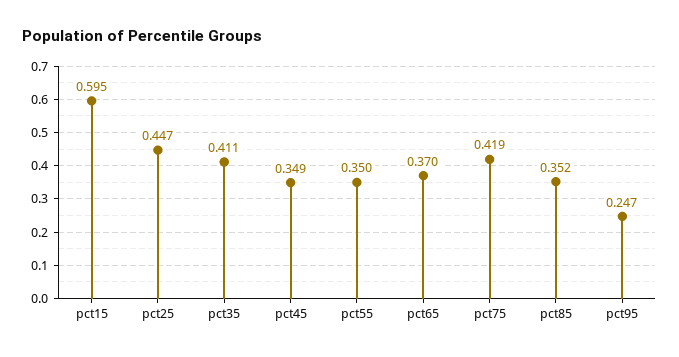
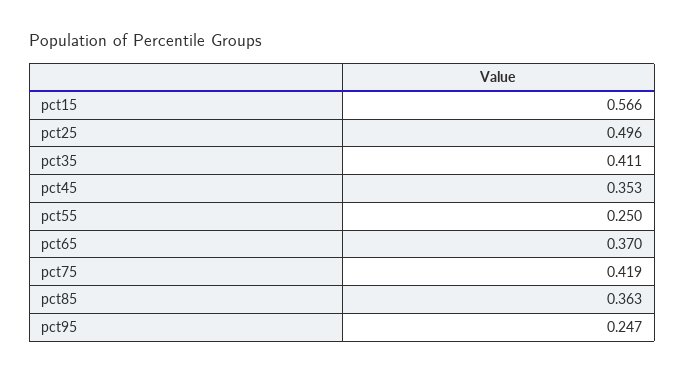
pct15: 0.595 -> 0.566
pct25: 0.447 -> 0.496
pct45: 0.349 -> 0.353
pct55: 0.35 -> 0.25
pct85: 0.352 -> 0.363

